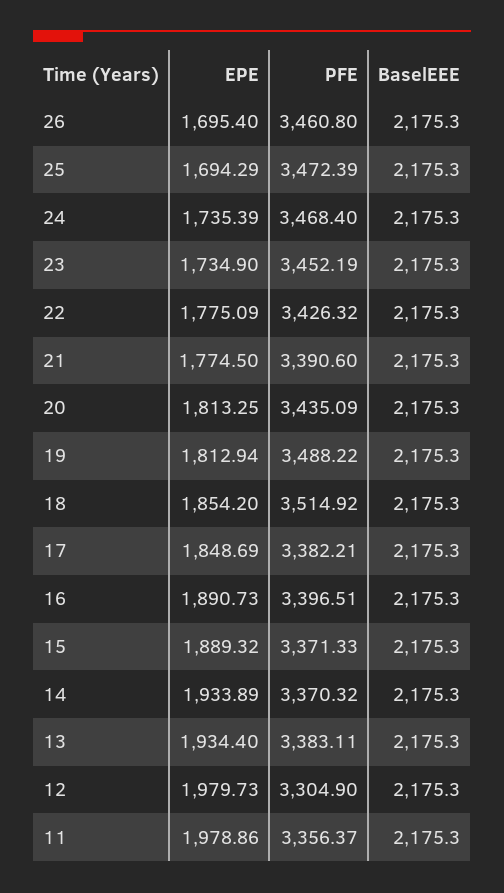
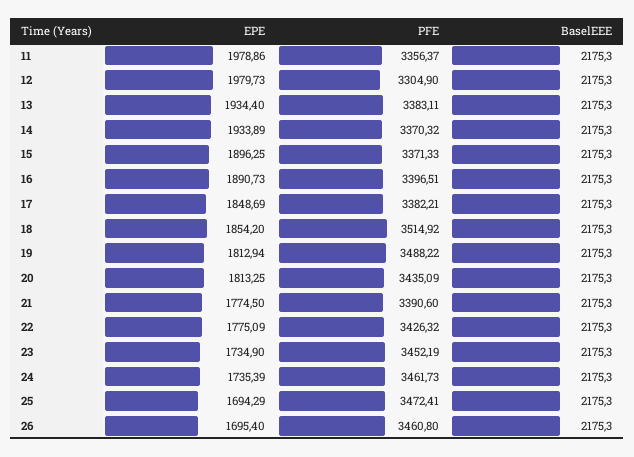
PFE, 25: 3472.39 -> 3472.41
PFE, 24: 3468.4 -> 3461.73
EPE, 15: 1889.32 -> 1896.25

